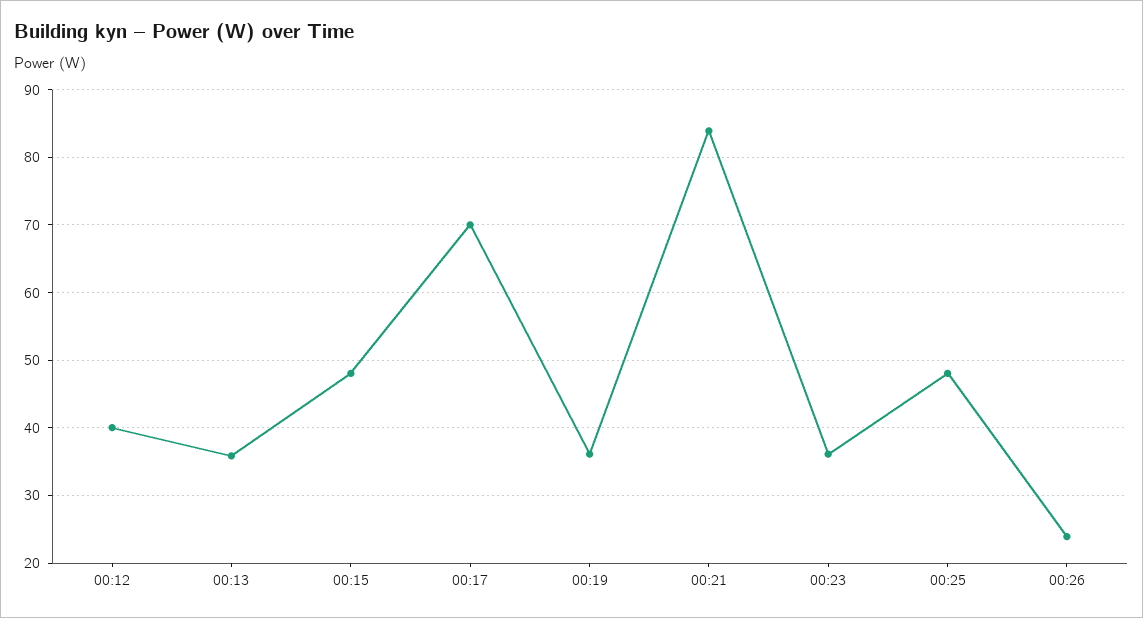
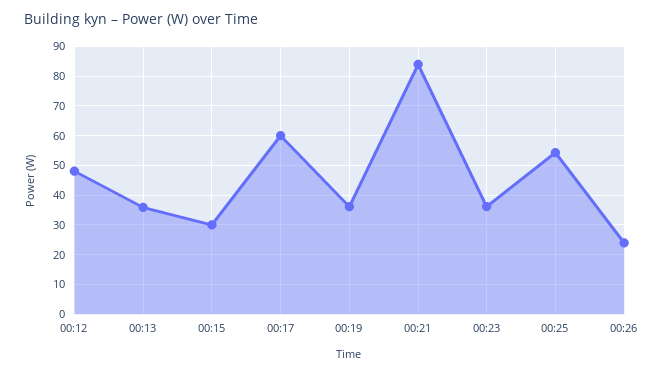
00:12: 40 -> 47.5
00:15: 48 -> 30
00:17: 70 -> 60
00:25: 48 -> 55

